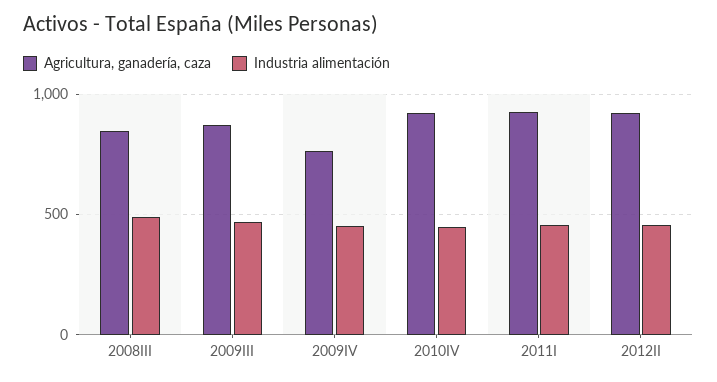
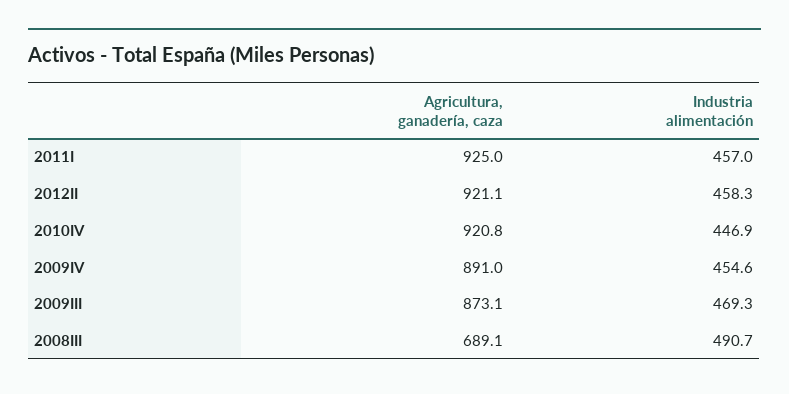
Agricultura, ganadería, caza, 2008III: 850 -> 689.1
Agricultura, ganadería, caza, 2009IV: 750 -> 891

